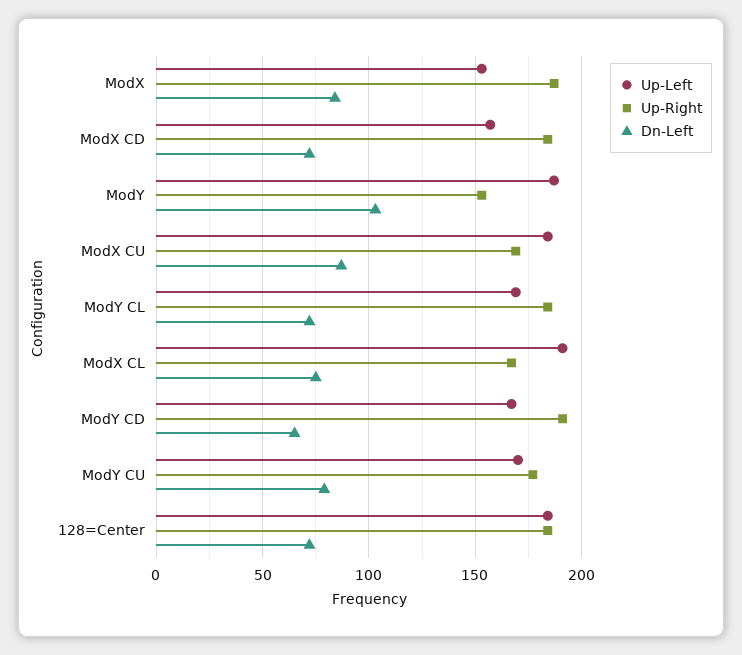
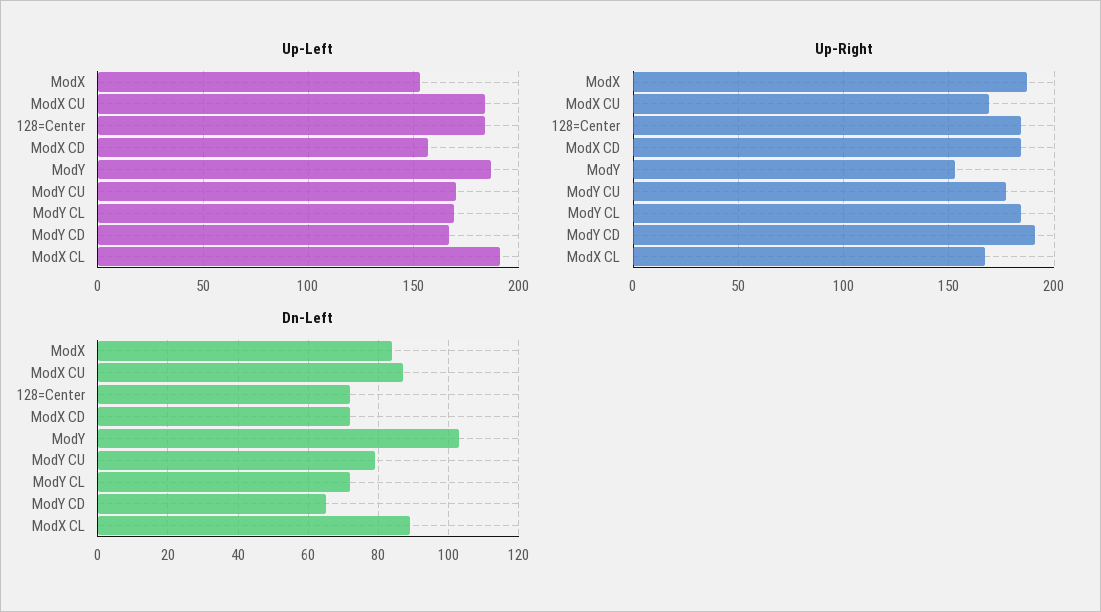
Dn-Left, ModX CL: 75 -> 90

